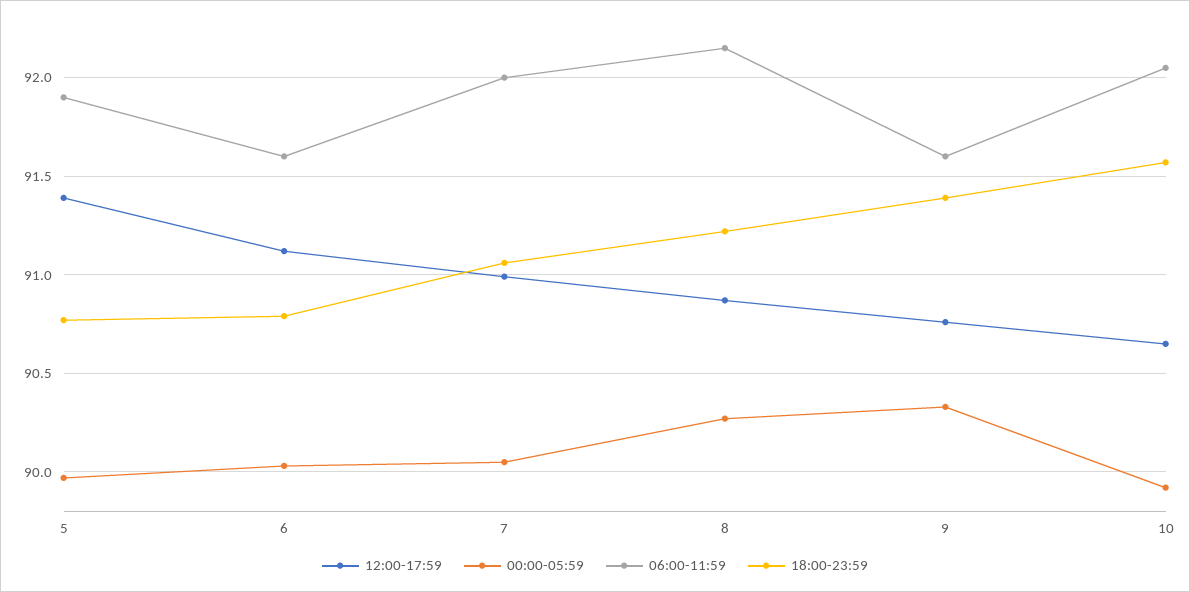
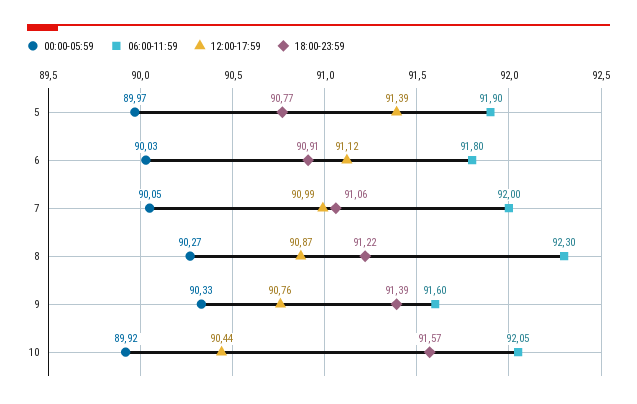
06:00-11:59, 6: 91.6 -> 91.8
18:00-23:59, 6: 90.8 -> 90.91
06:00-11:59, 8: 92.15 -> 92.3
12:00-17:59, 10: 90.65 -> 90.44

